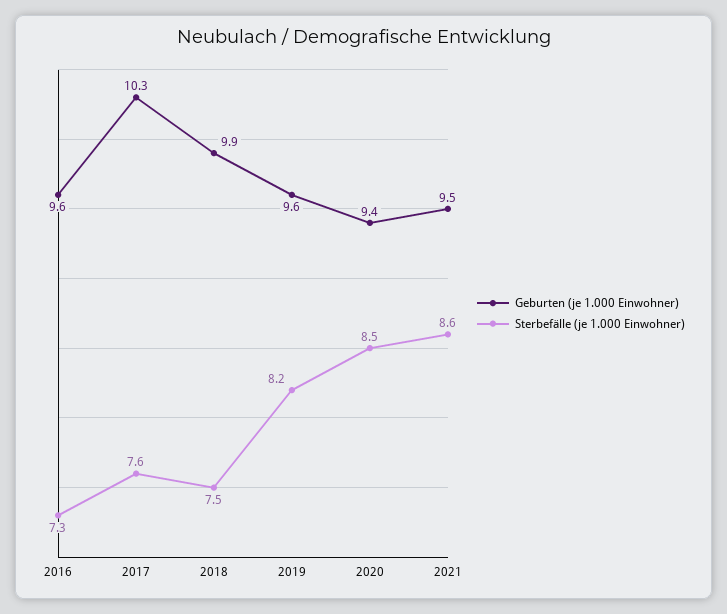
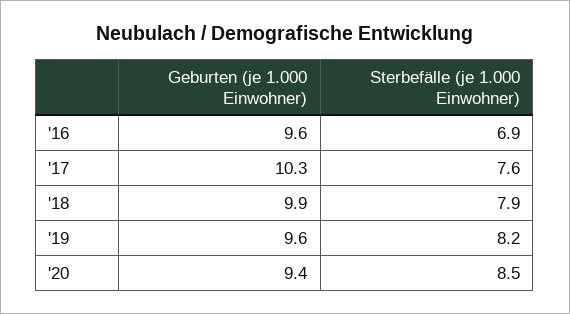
Sterbefälle (je 1.000 Einwohner), 2016: 7.3 -> 6.9
Sterbefälle (je 1.000 Einwohner), 2018: 7.5 -> 7.9
Geburten (je 1.000 Einwohner), 2021: 9.5 -> none
Sterbefälle (je 1.000 Einwohner), 2021: 8.6 -> none

